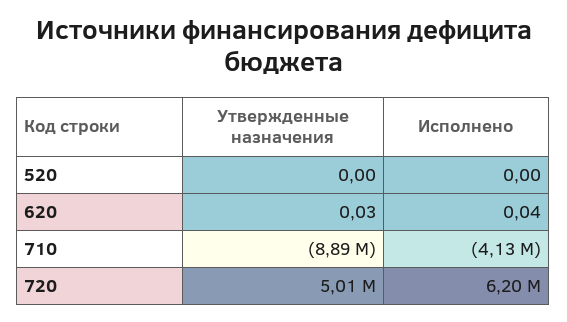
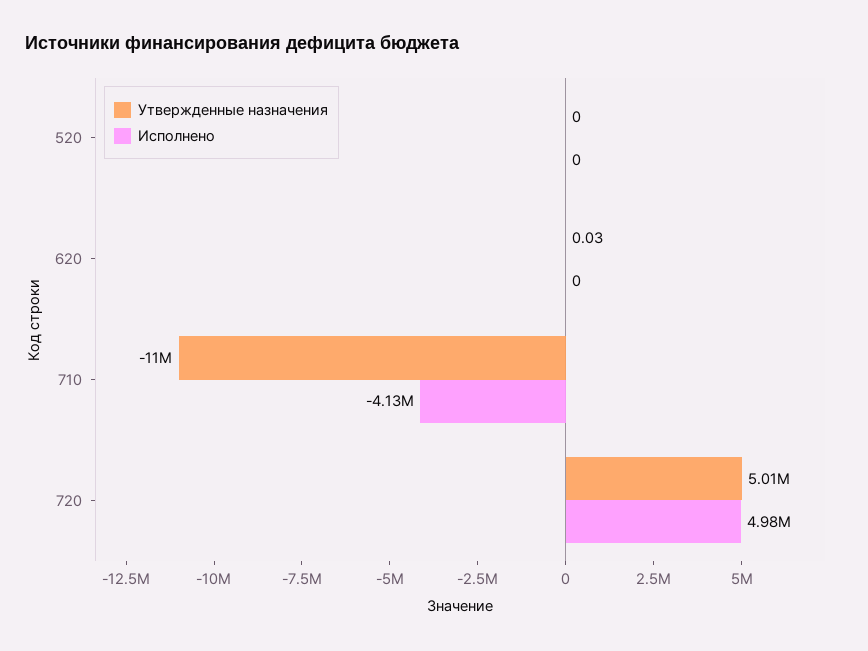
Исполнено, 620: 0.04 -> 0
Утвержденные назначения, 710: -8890000 -> -11000000
Исполнено, 720: 6200000 -> 4980000

